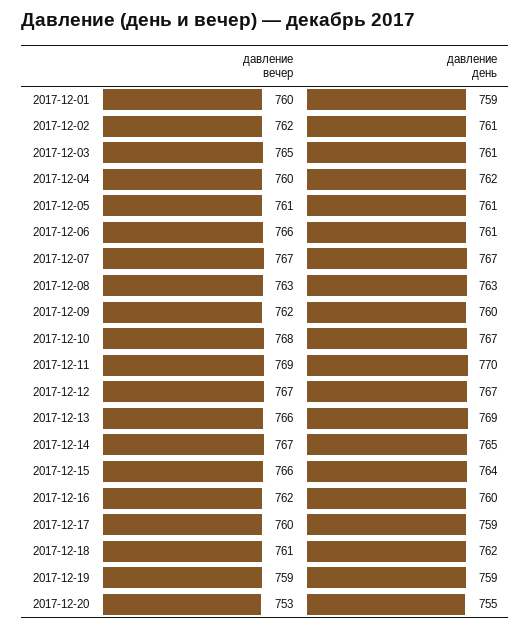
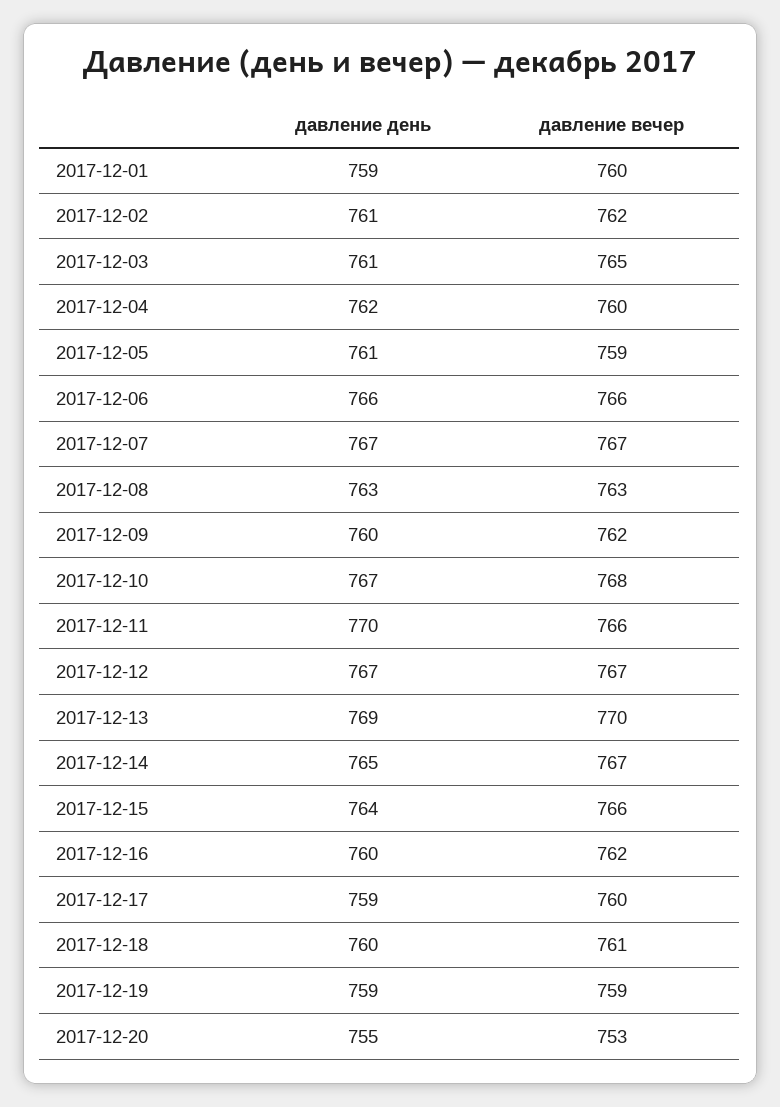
давление вечер, 2017-12-05: 761 -> 759
давление день, 2017-12-06: 761 -> 766
давление вечер, 2017-12-11: 769 -> 766
давление вечер, 2017-12-13: 766 -> 770
давление день, 2017-12-18: 762 -> 760

